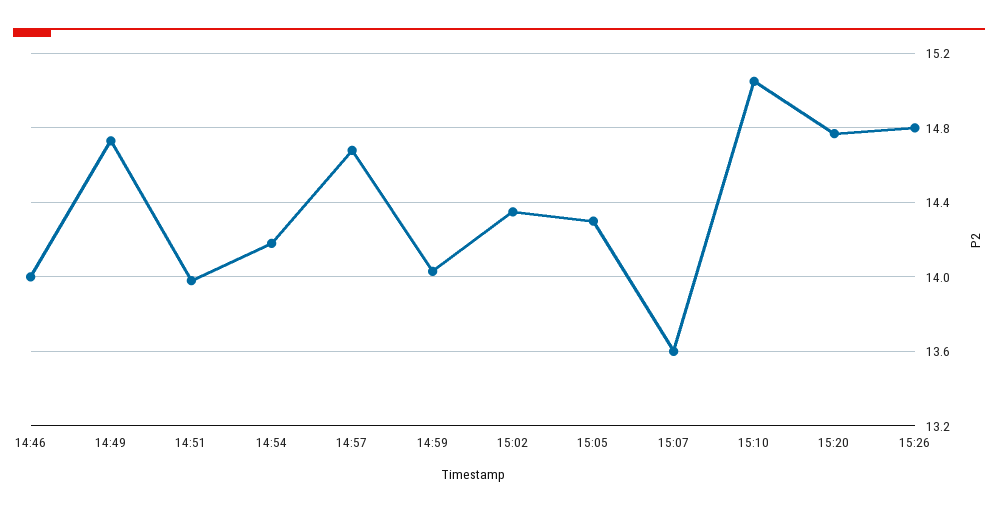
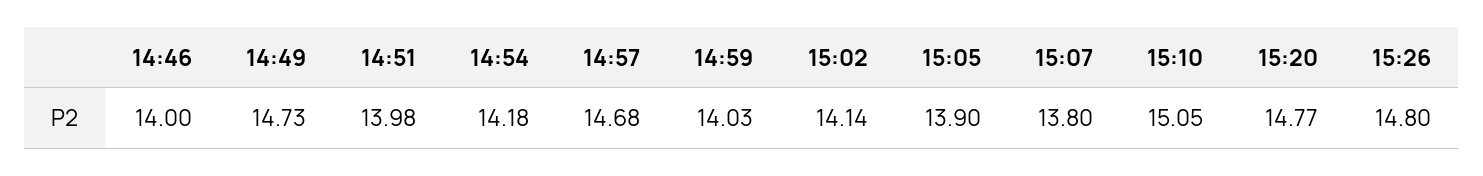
15:02: 14.35 -> 14.14
15:05: 14.3 -> 13.9
15:07: 13.6 -> 13.8

